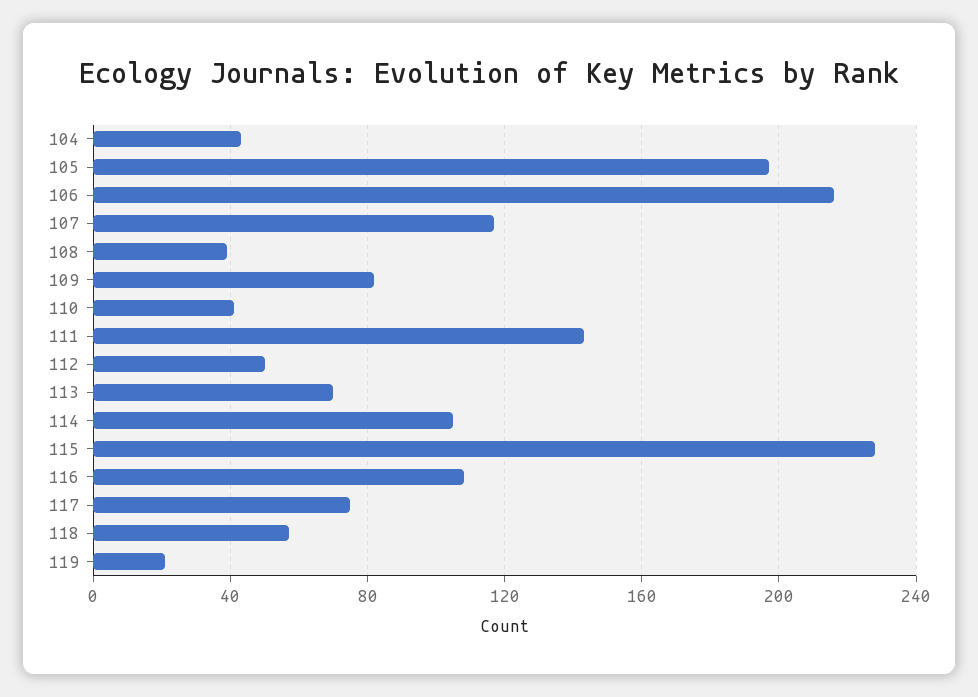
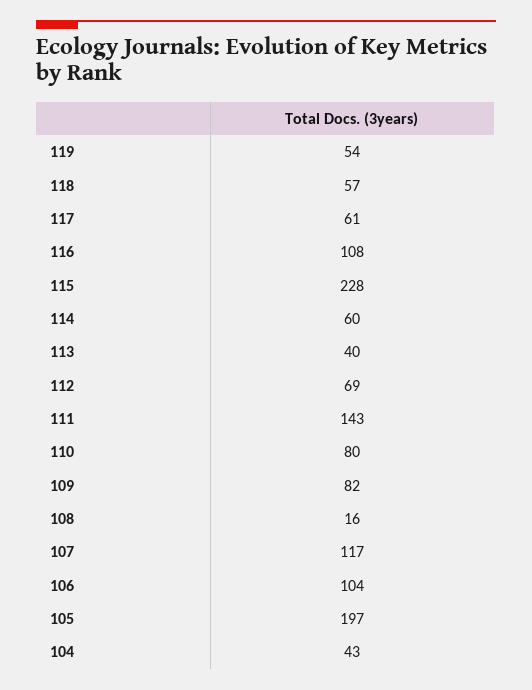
106: 215 -> 104
108: 40 -> 16
110: 40 -> 80
112: 50 -> 69
113: 70 -> 40
114: 105 -> 60
117: 75 -> 61
119: 20 -> 54

